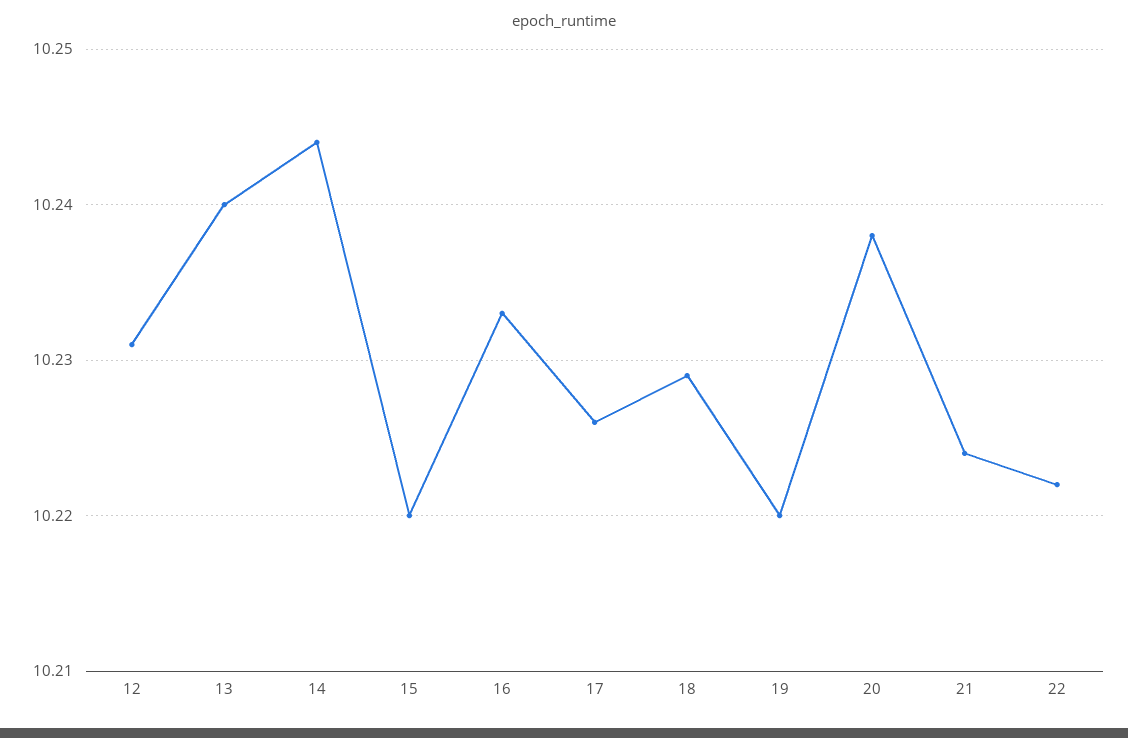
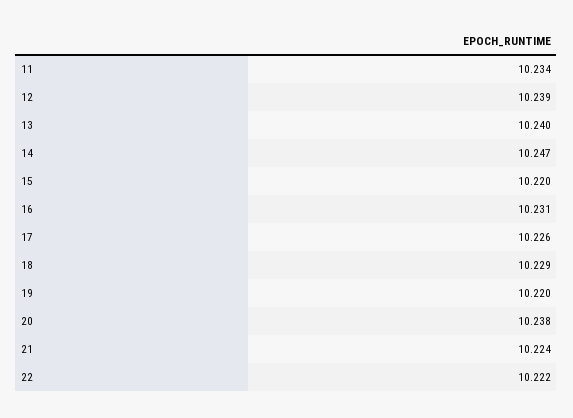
12: 10.231 -> 10.239
14: 10.244 -> 10.247
16: 10.233 -> 10.231
11: none -> 10.234

